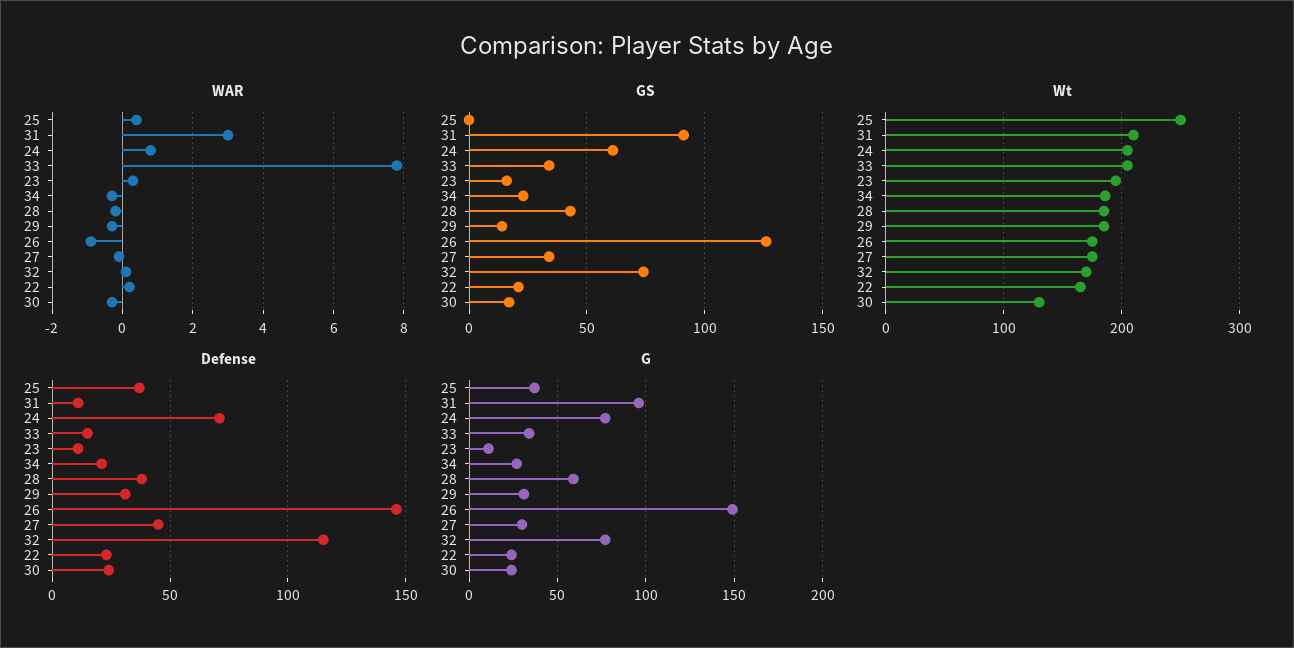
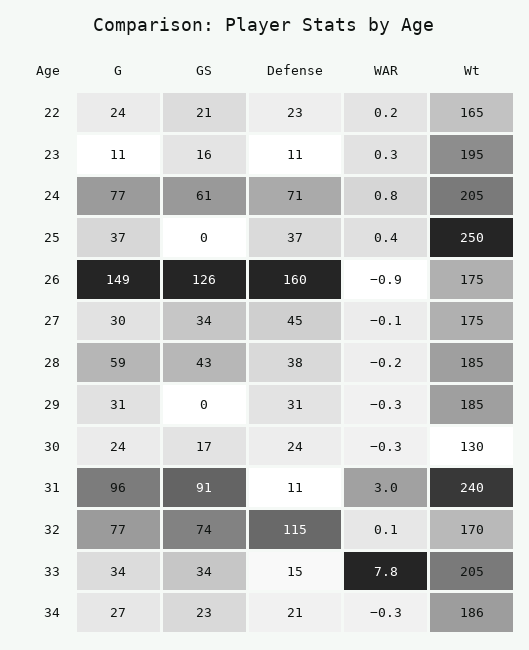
GS, 29: 15 -> 0
Wt, 31: 210 -> 240
Defense, 26: 145 -> 160

